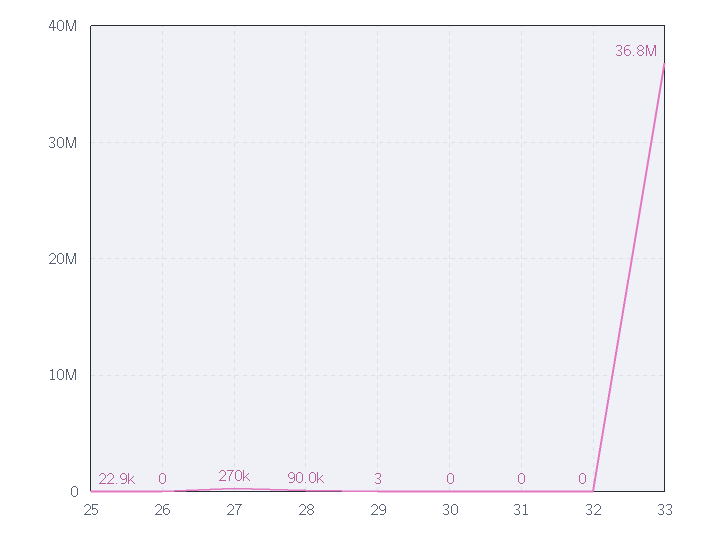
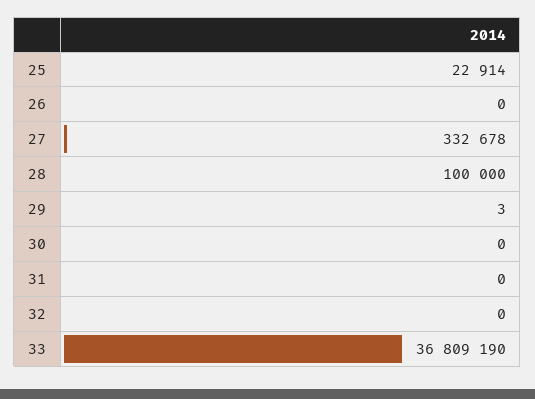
27: 270000 -> 332678
28: 90000 -> 100000

